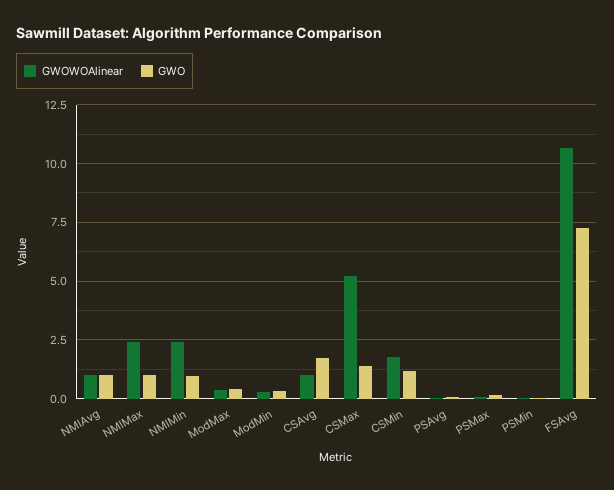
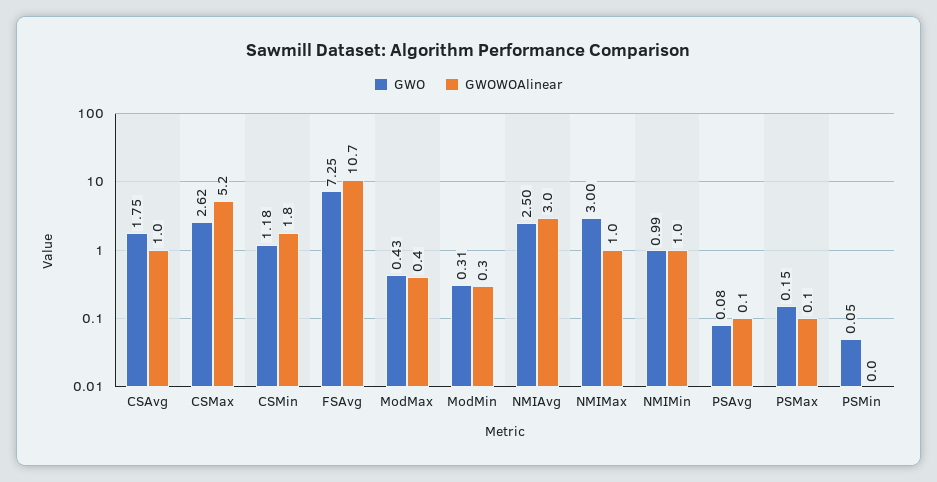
GWOWOAlinear, NMIAvg: 1 -> 3
GWO, NMIAvg: 1 -> 2.5
GWOWOAlinear, NMIMax: 2.5 -> 1
GWO, NMIMax: 1 -> 3
GWOWOAlinear, NMIMin: 2.5 -> 1
GWO, CSMax: 1.5 -> 2.62

